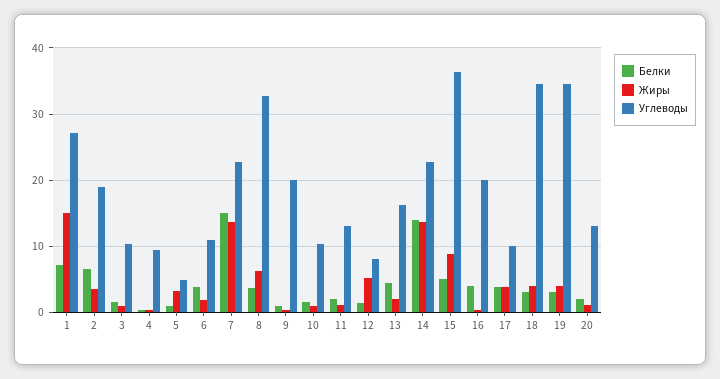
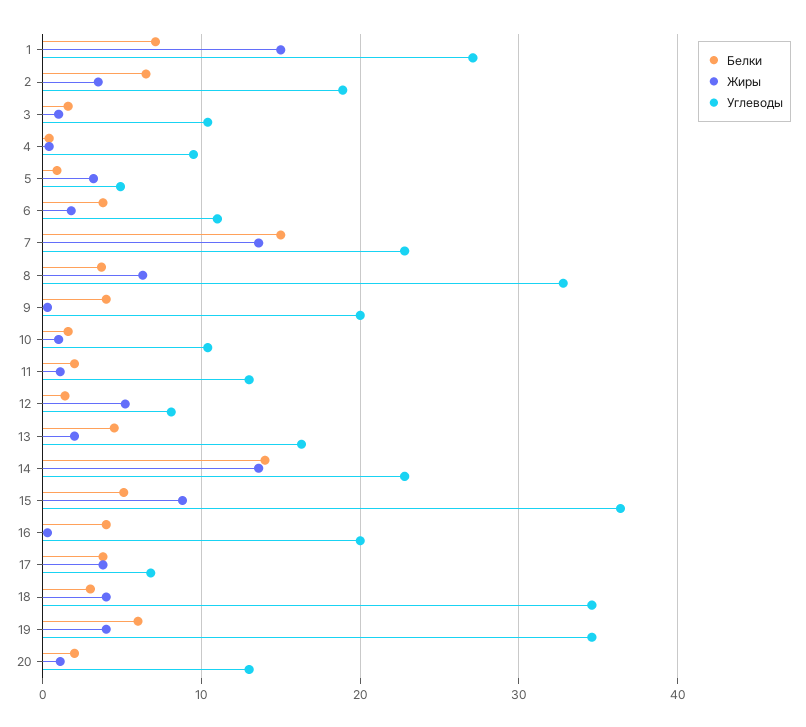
Белки, 9: 1 -> 4
Углеводы, 17: 10 -> 7
Белки, 19: 3 -> 6

